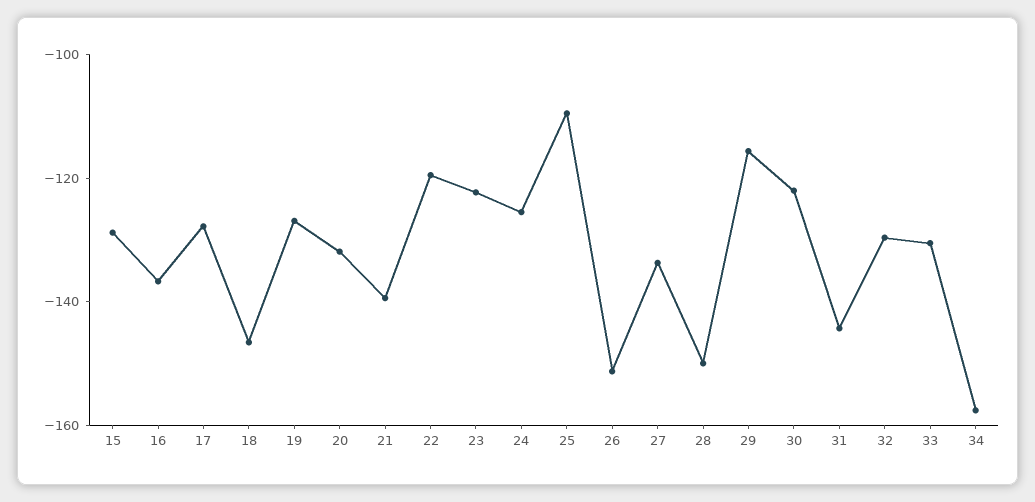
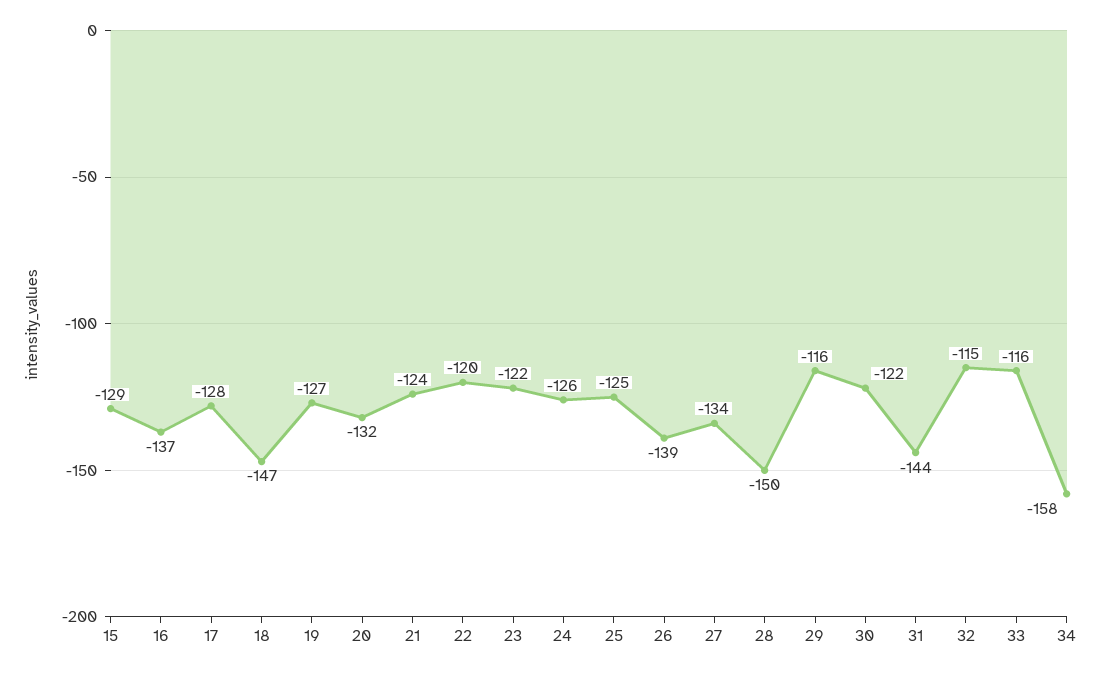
21: -140 -> -124
25: -110 -> -125
26: -150 -> -139
32: -130 -> -115
33: -130 -> -116

